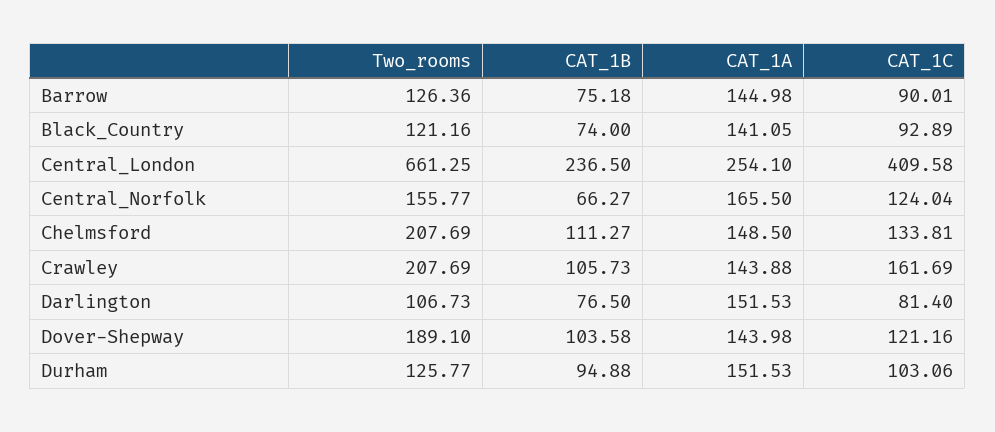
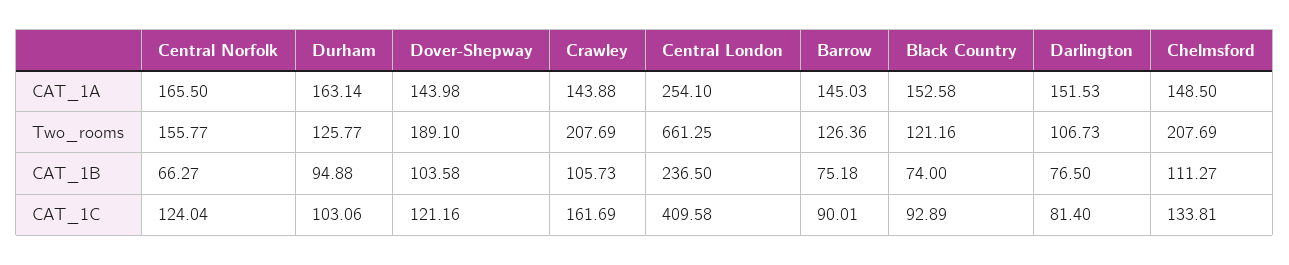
CAT_1A, Barrow: 144.98 -> 145.03
CAT_1A, Black_Country: 141.05 -> 152.58
CAT_1A, Durham: 151.53 -> 163.14

